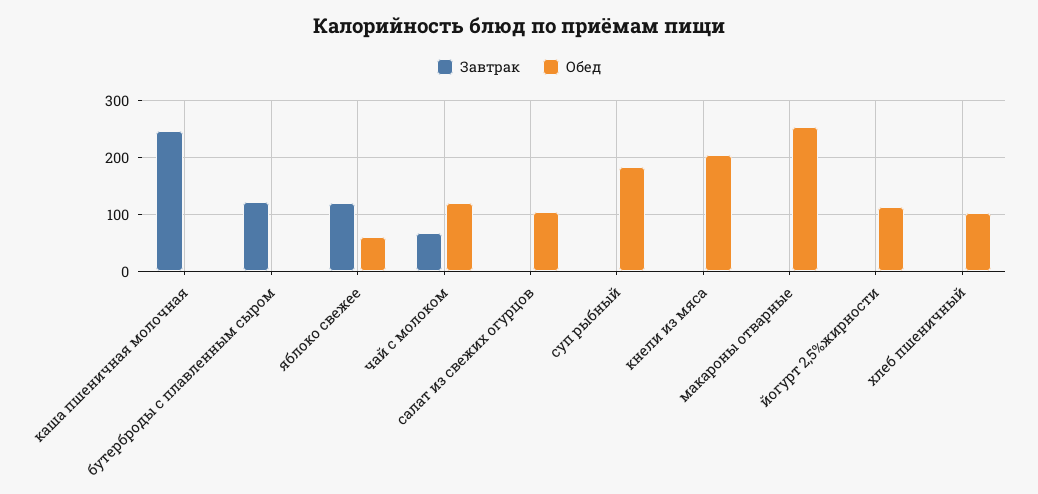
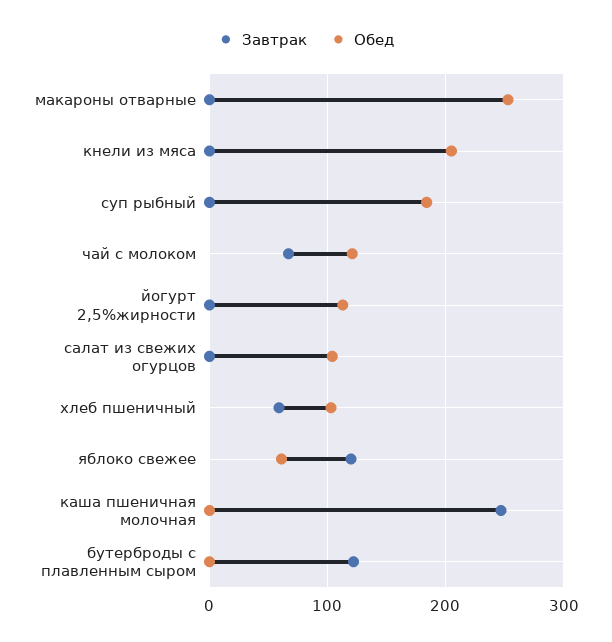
Завтрак, хлеб пшеничный: 0 -> 60

